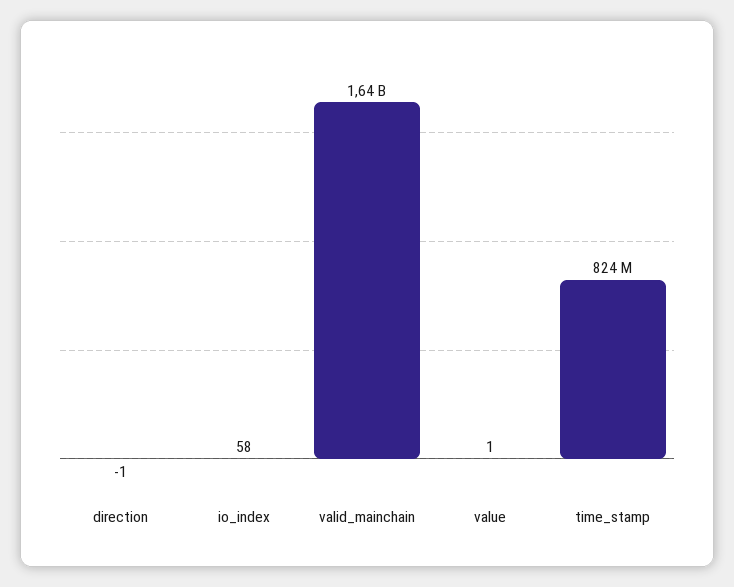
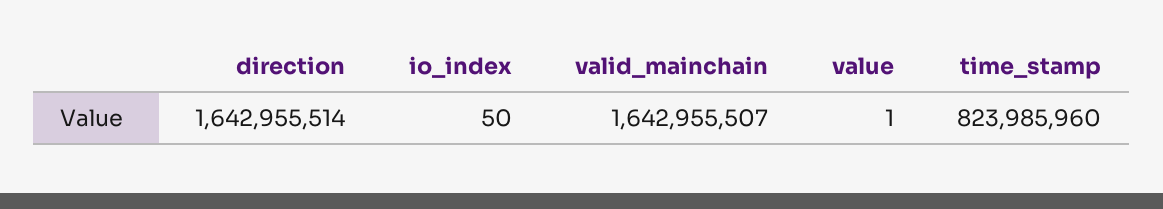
direction: -1 -> 1642955514
io_index: 58 -> 50

